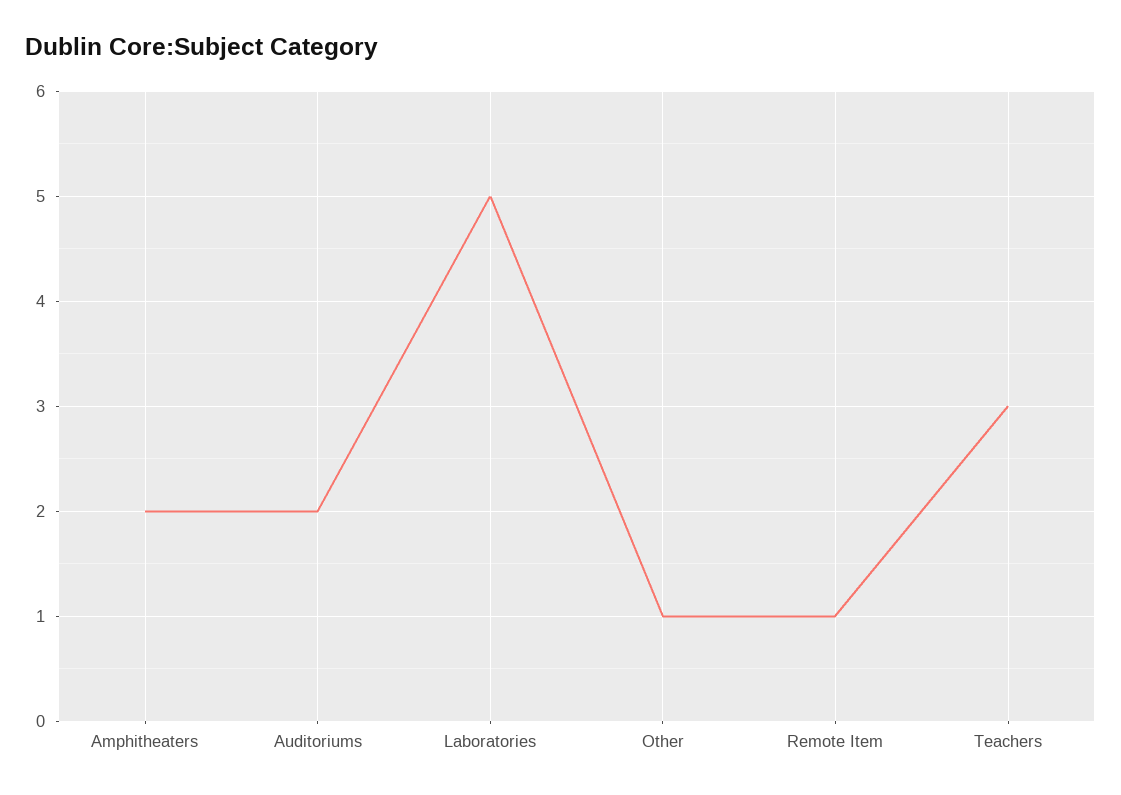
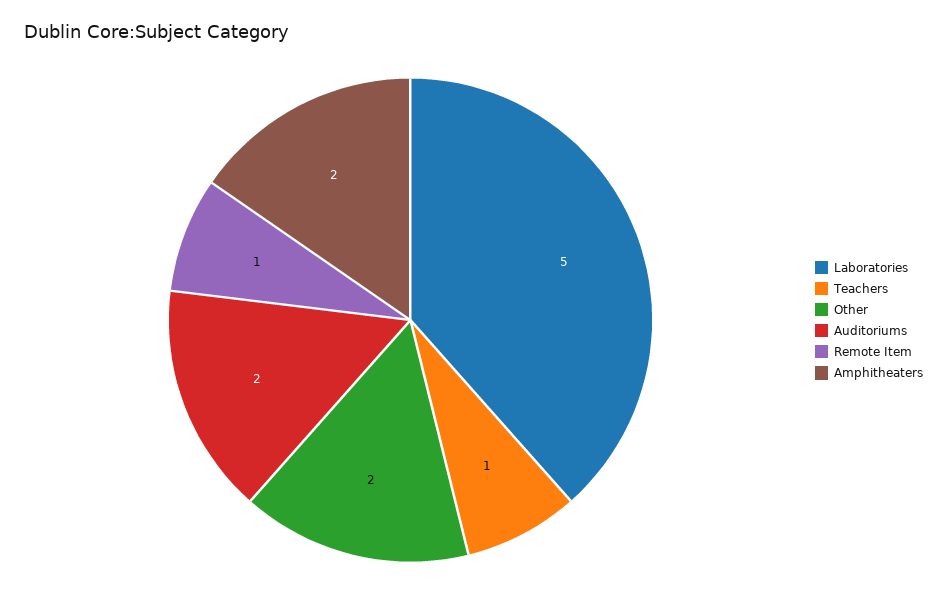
Other: 1 -> 2
Teachers: 3 -> 1

